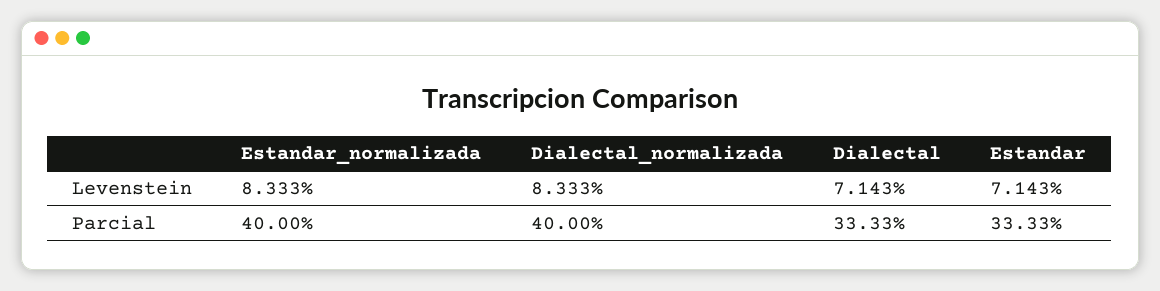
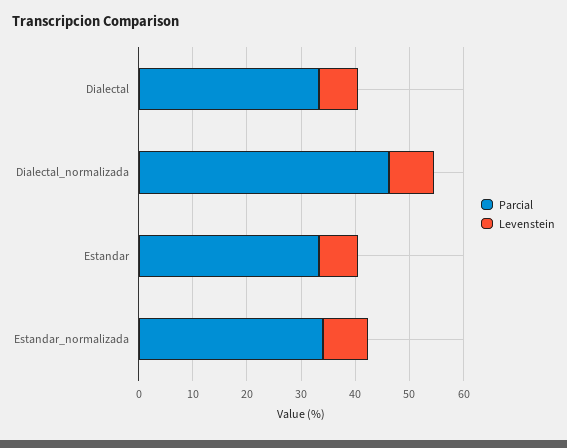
Parcial, Estandar_normalizada: 40 -> 34
Parcial, Dialectal_normalizada: 40 -> 46

